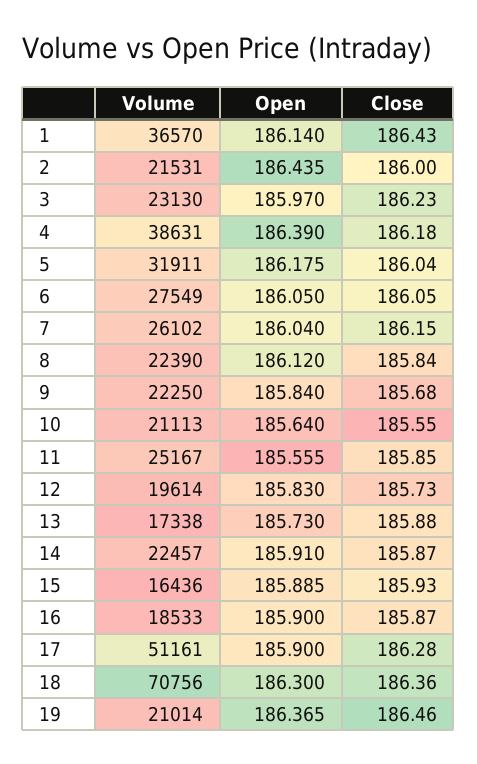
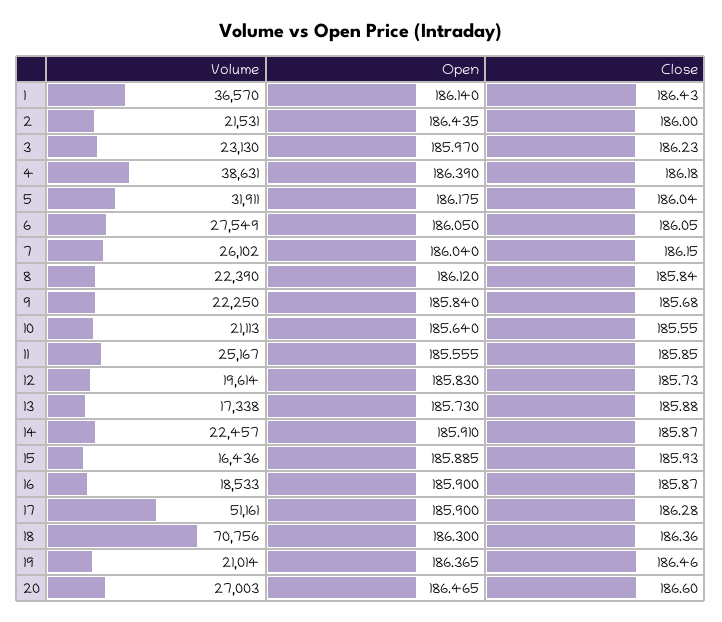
Volume, 20: none -> 27003
Open, 20: none -> 186.465
Close, 20: none -> 186.6

